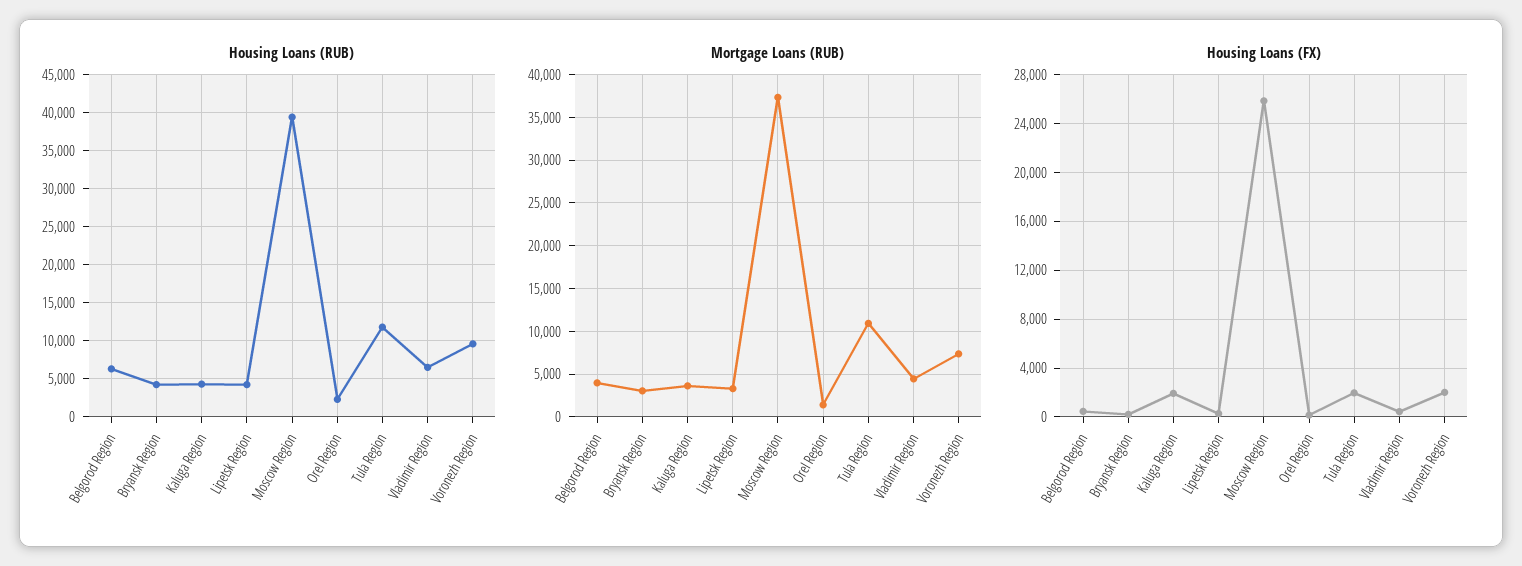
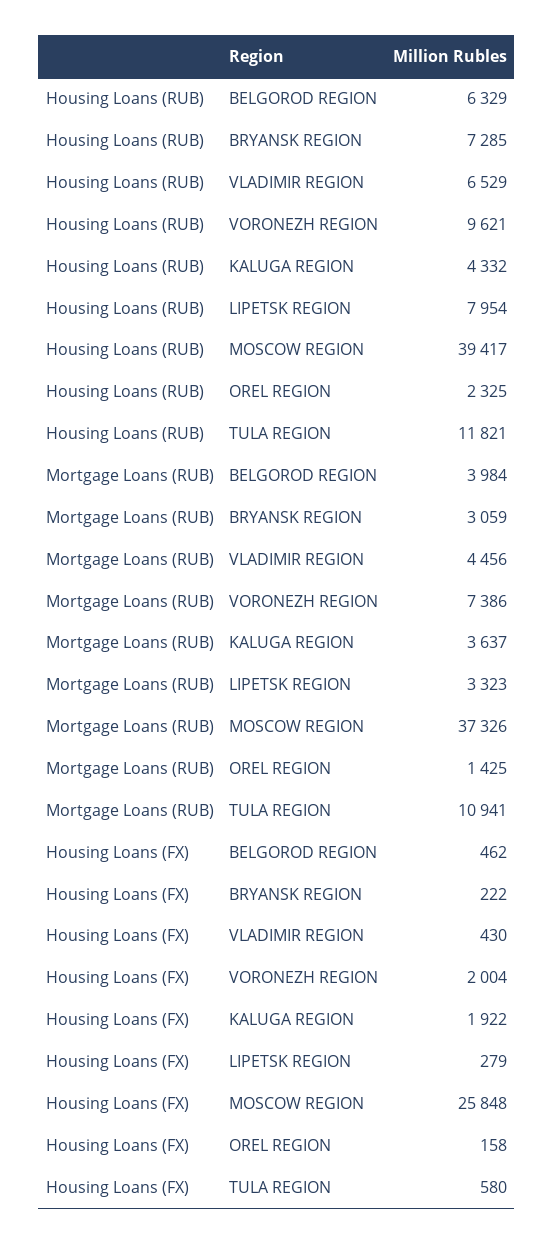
Housing Loans (RUB), Bryansk Region: 4000 -> 7285
Housing Loans (RUB), Lipetsk Region: 4000 -> 7954
Housing Loans (FX), Tula Region: 2000 -> 580

